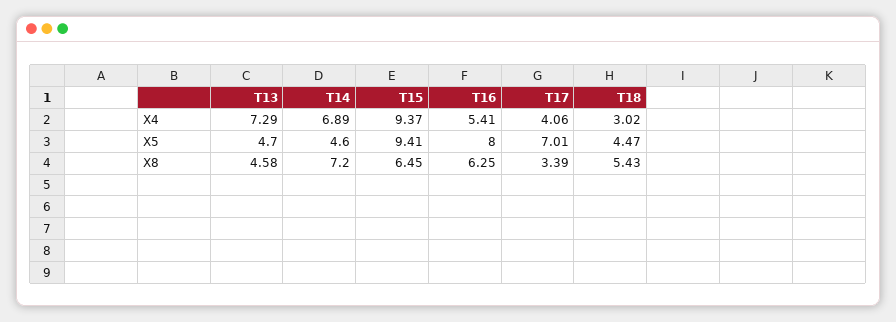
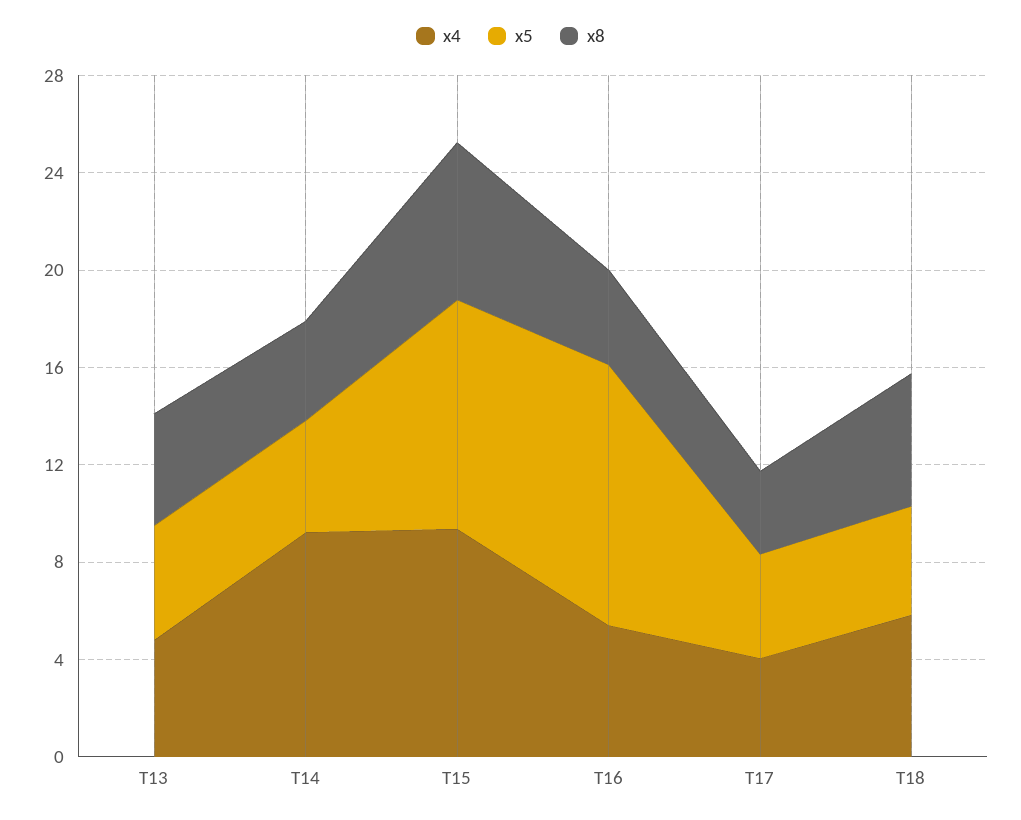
X4, T13: 7.29 -> 5
X4, T14: 6.89 -> 9
X4, T18: 3.02 -> 6
X5, T16: 8 -> 11
X5, T17: 7.01 -> 4
X8, T14: 7.2 -> 4
X8, T16: 6.25 -> 4

